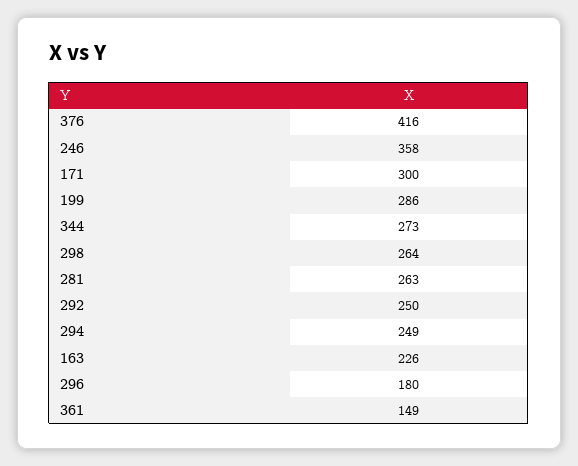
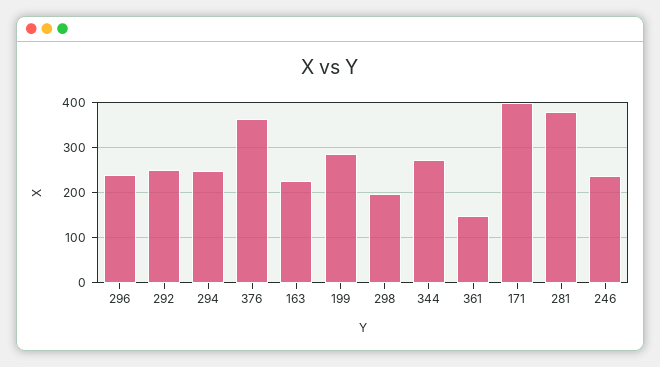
376: 416 -> 360
246: 358 -> 240
171: 300 -> 400
298: 264 -> 200
281: 263 -> 380
296: 180 -> 240

